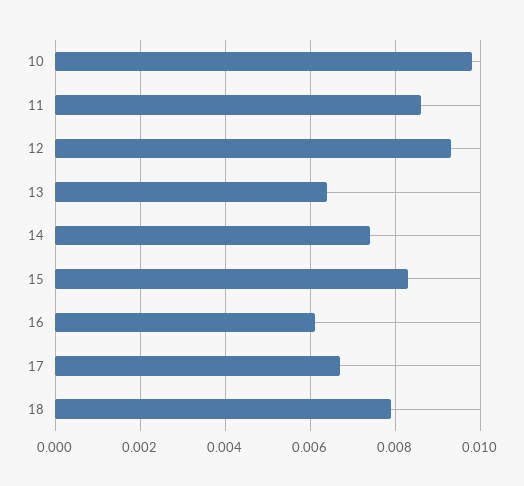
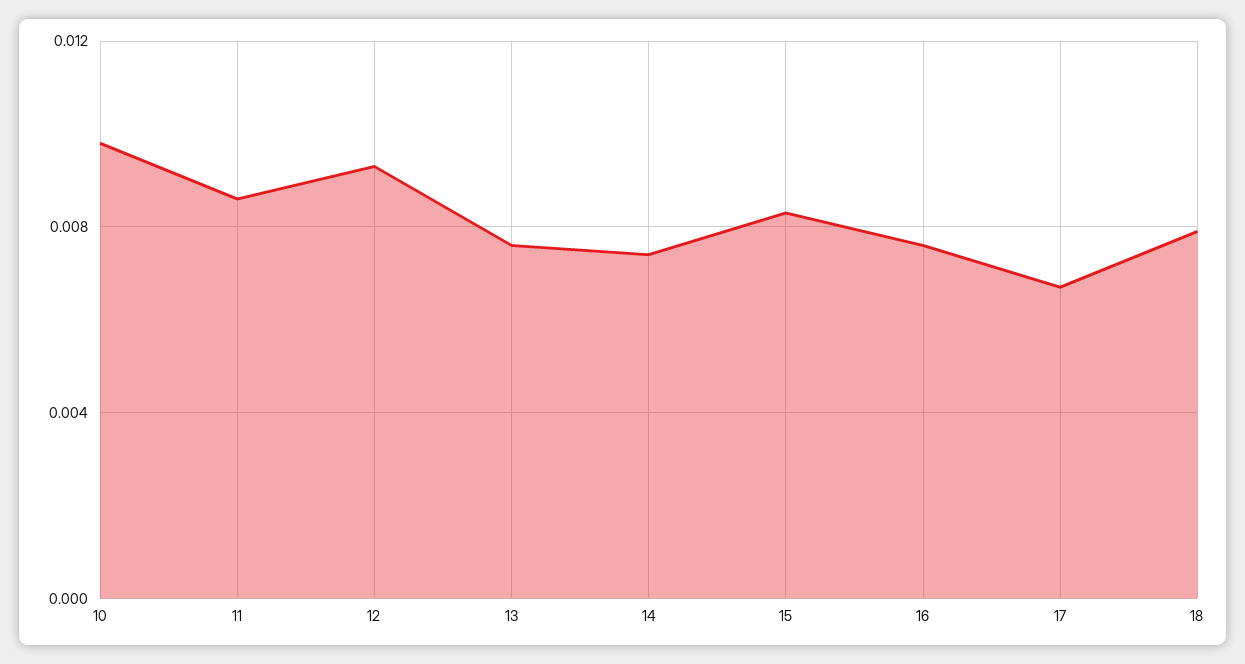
13: 0.0065 -> 0.0075
16: 0.006 -> 0.0075

